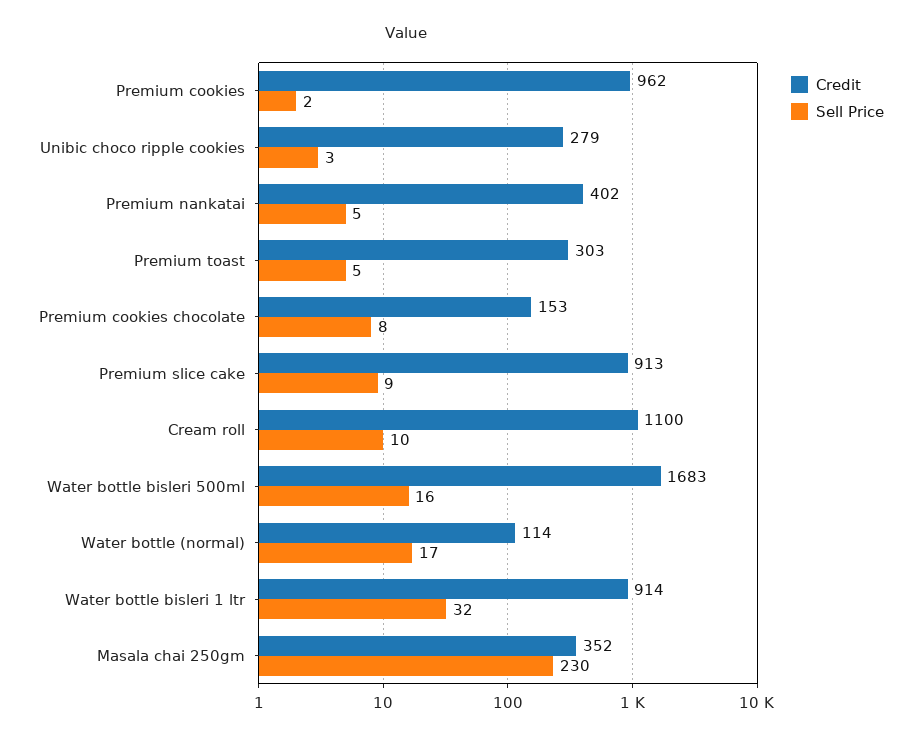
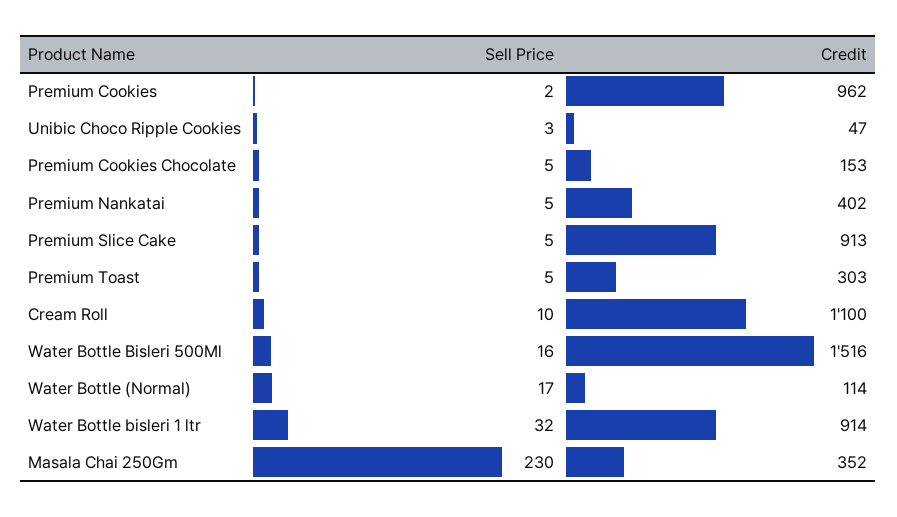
Credit, Unibic choco ripple cookies: 279 -> 47
Sell Price, Premium cookies chocolate: 8 -> 5
Sell Price, Premium slice cake: 9 -> 5
Credit, Water bottle bisleri 500ml: 1683 -> 1516

